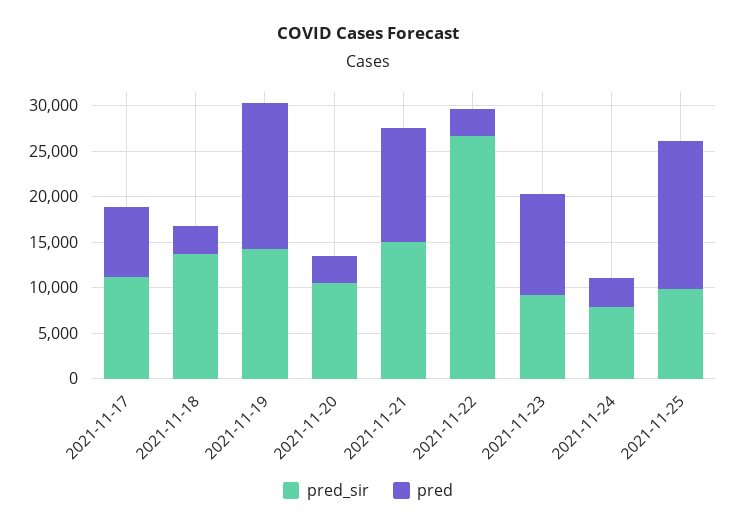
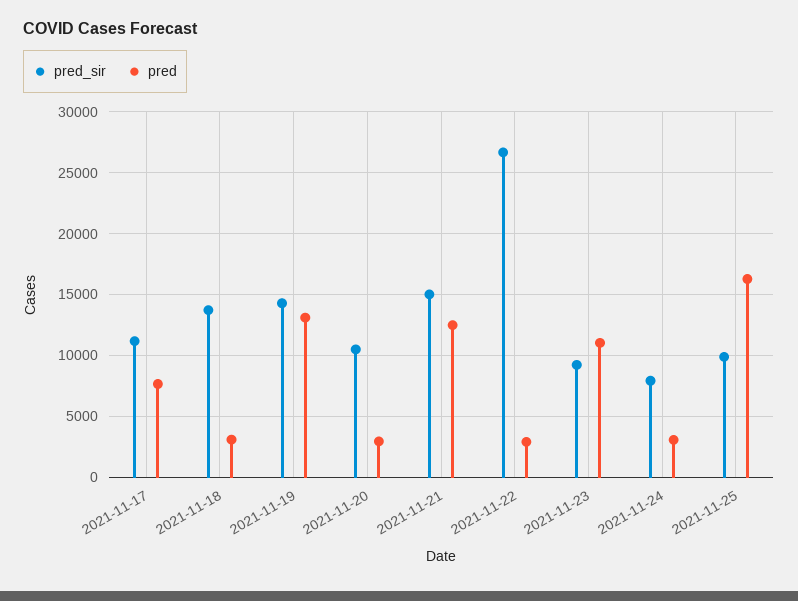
pred, 2021-11-19: 16000 -> 13000

